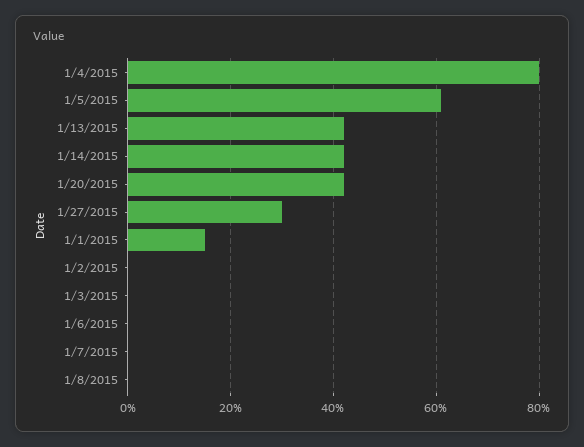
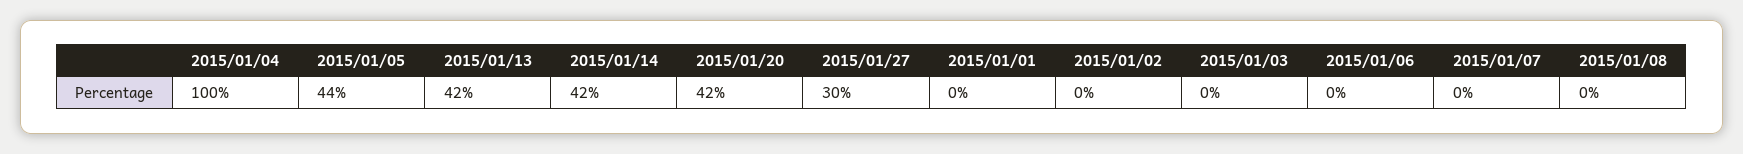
1/4/2015: 80 -> 100
1/5/2015: 60 -> 44
1/1/2015: 15 -> 0

